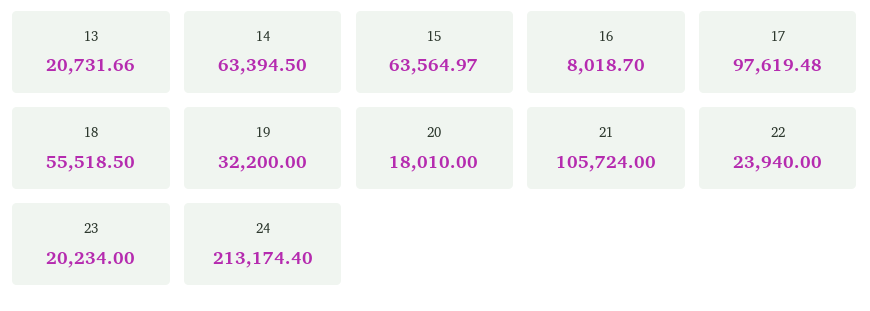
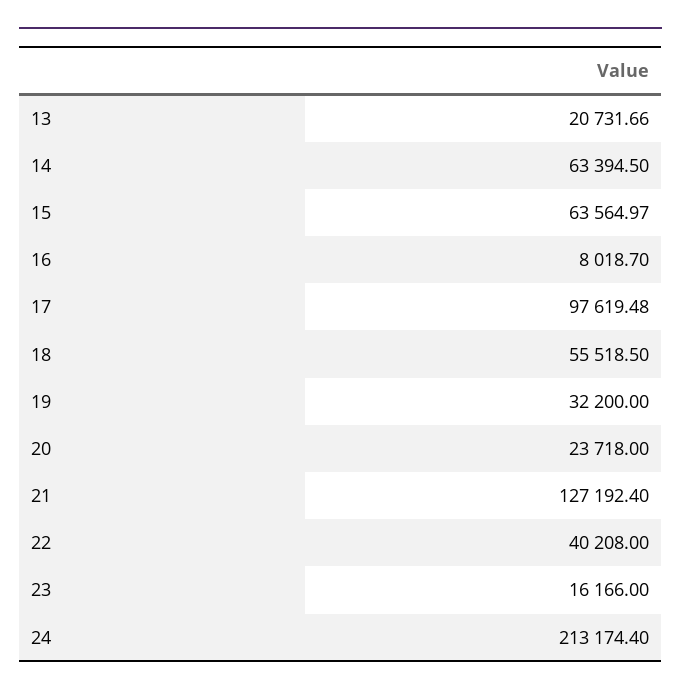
20: 18010 -> 23718
21: 105724 -> 127192.4
22: 23940 -> 40208
23: 20234 -> 16166

